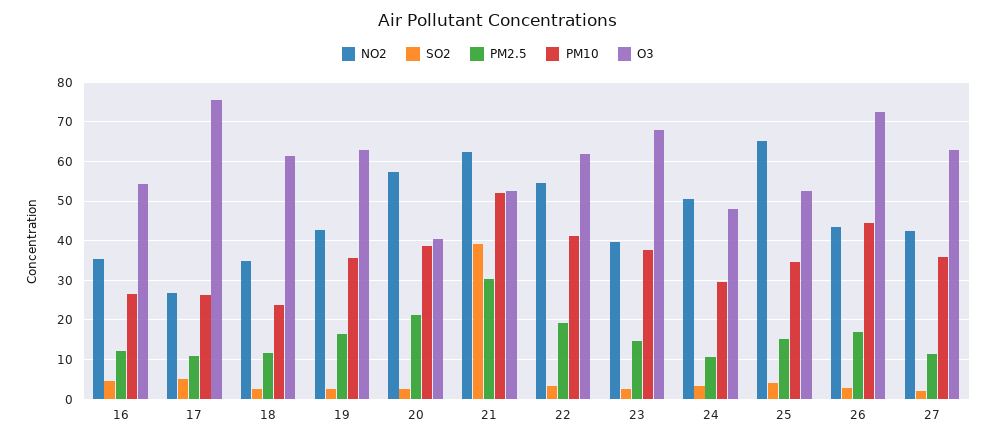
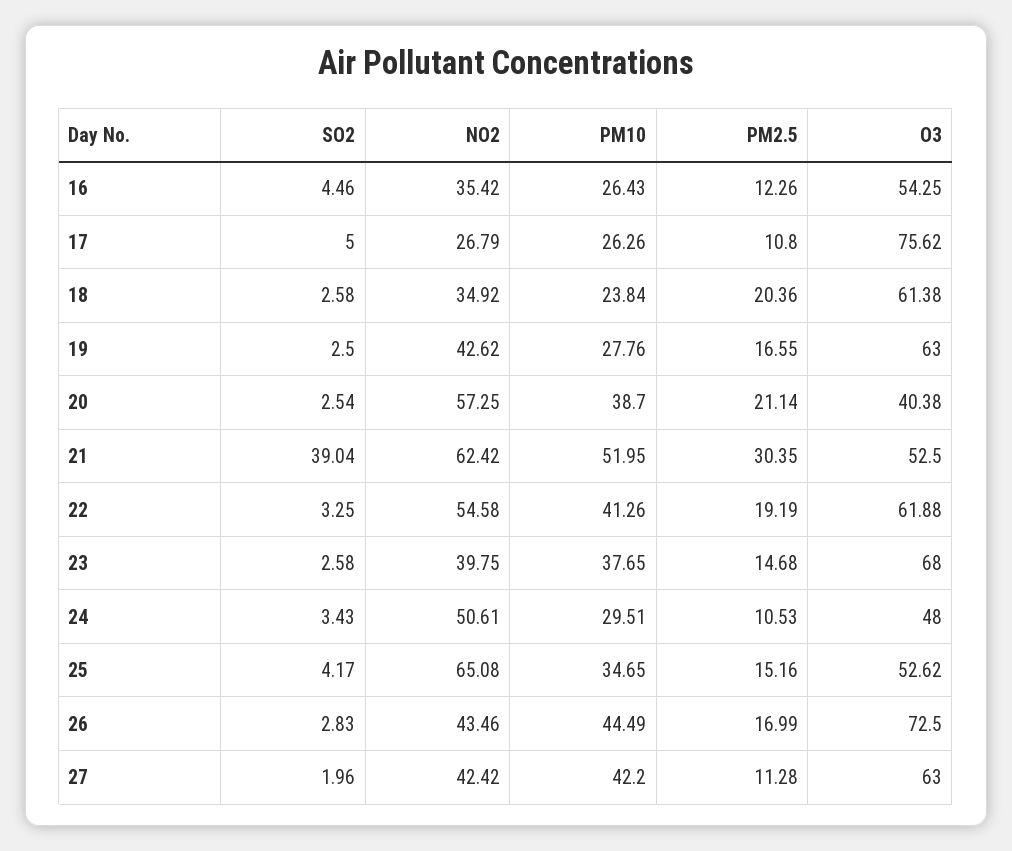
PM2.5, 18: 12 -> 20.36
PM10, 19: 36 -> 27.76
PM10, 27: 36 -> 42.2

